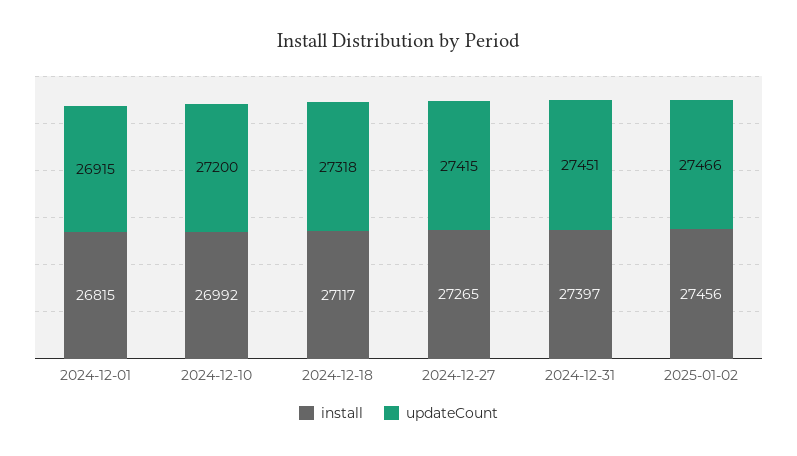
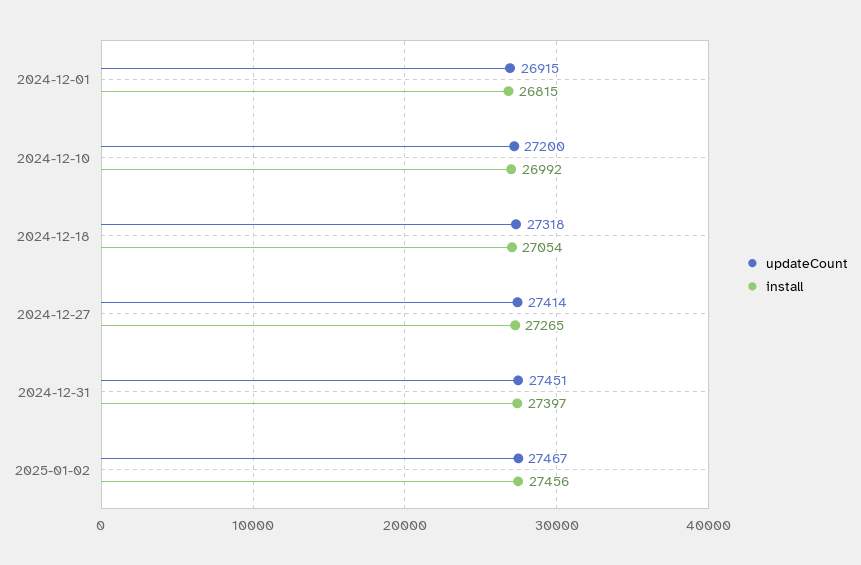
install, 2024-12-18: 27117 -> 27054
updateCount, 2024-12-27: 27415 -> 27414
updateCount, 2025-01-02: 27466 -> 27467

